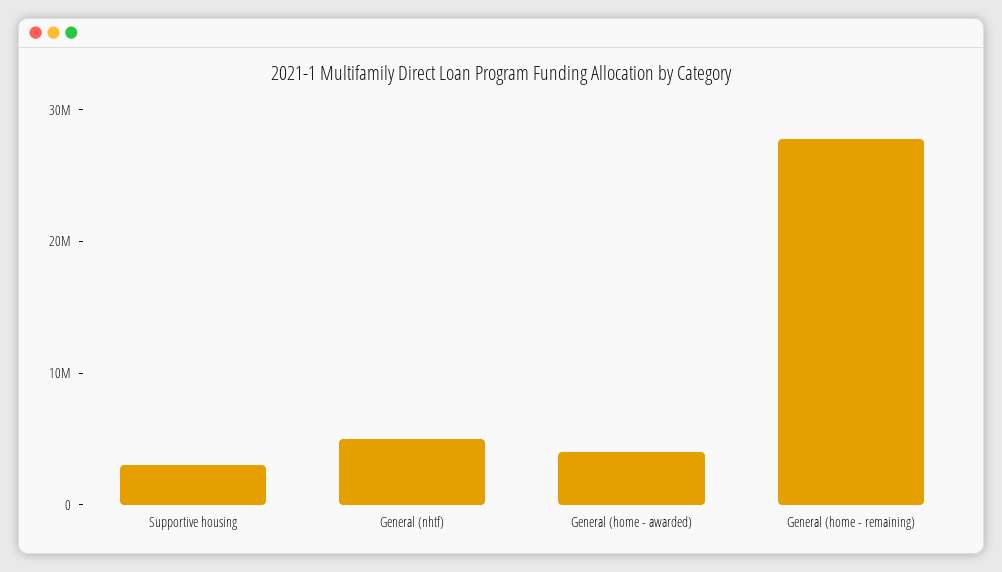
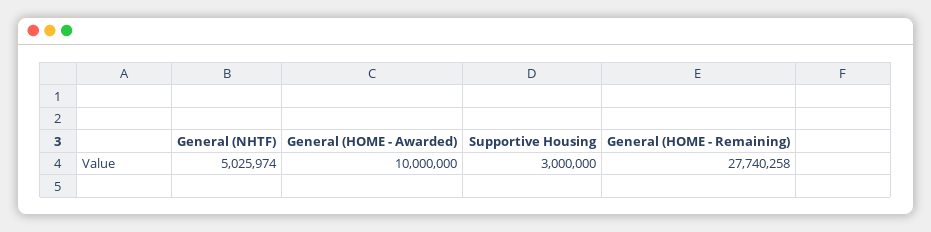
General (home - awarded): 4000000 -> 10000000

